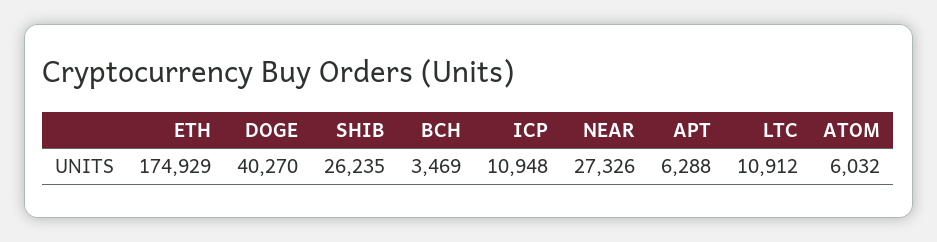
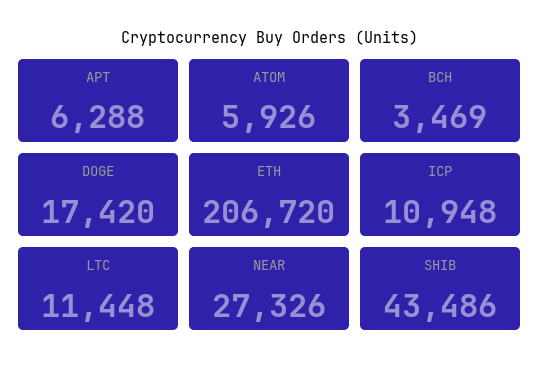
ETH: 174929 -> 206720
DOGE: 40270 -> 17420
SHIB: 26235 -> 43486
LTC: 10912 -> 11448
ATOM: 6032 -> 5926

